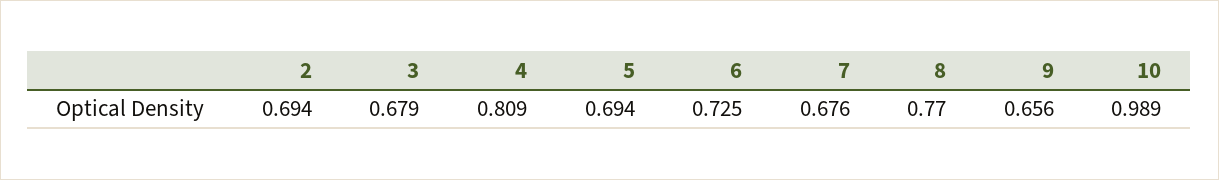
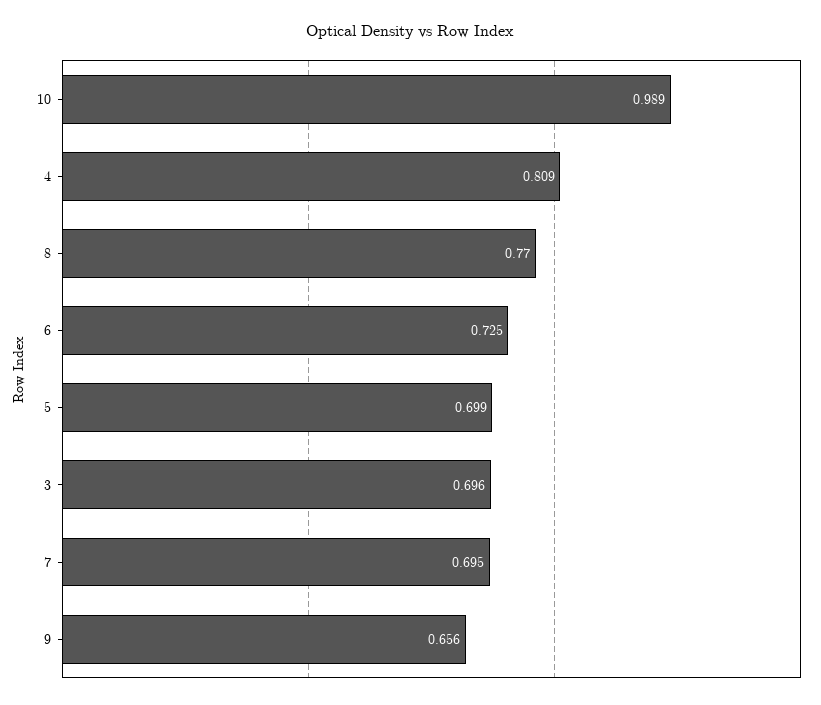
2: 0.694 -> none
3: 0.679 -> 0.696
5: 0.694 -> 0.699
7: 0.676 -> 0.695

